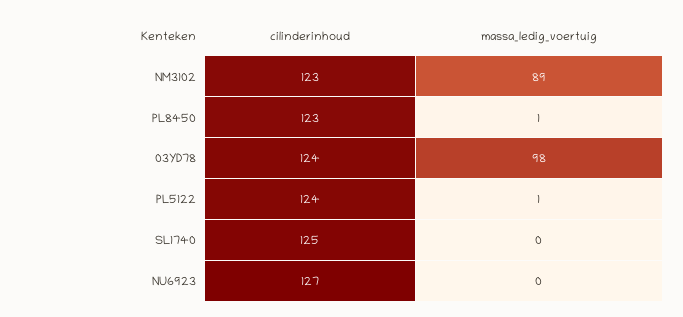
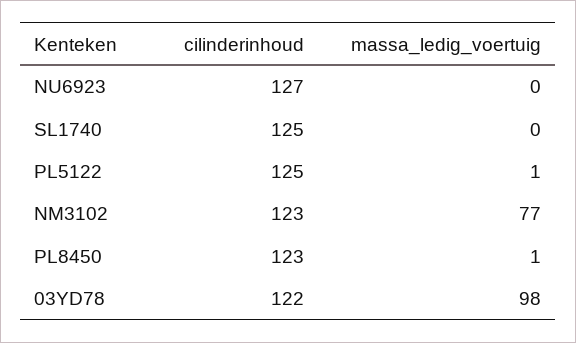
massa_ledig_voertuig, NM3102: 89 -> 77
cilinderinhoud, 03YD78: 124 -> 122
cilinderinhoud, PL5122: 124 -> 125

